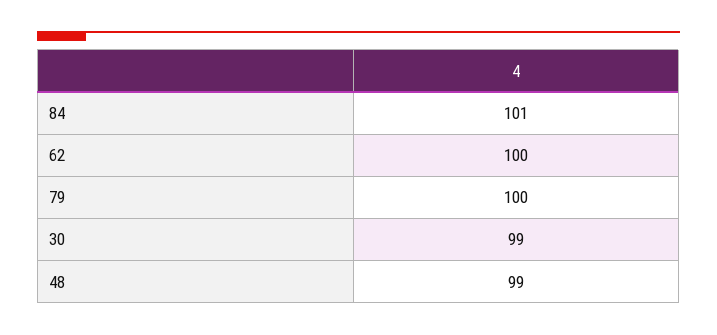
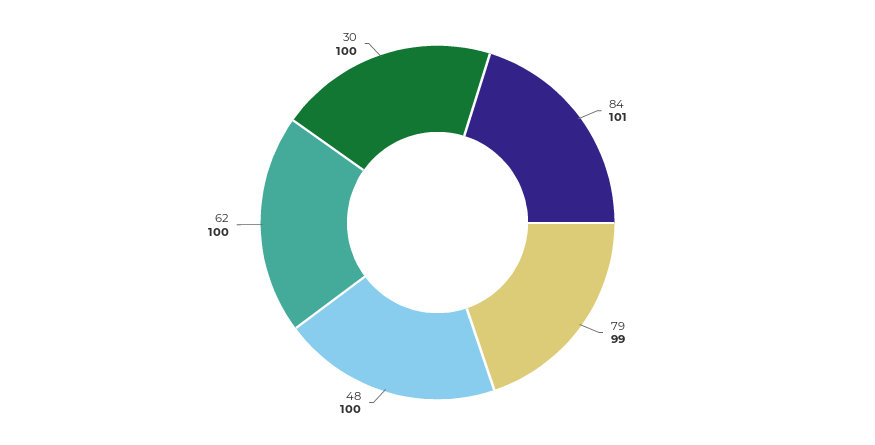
79: 100 -> 99
30: 99 -> 100
48: 99 -> 100

